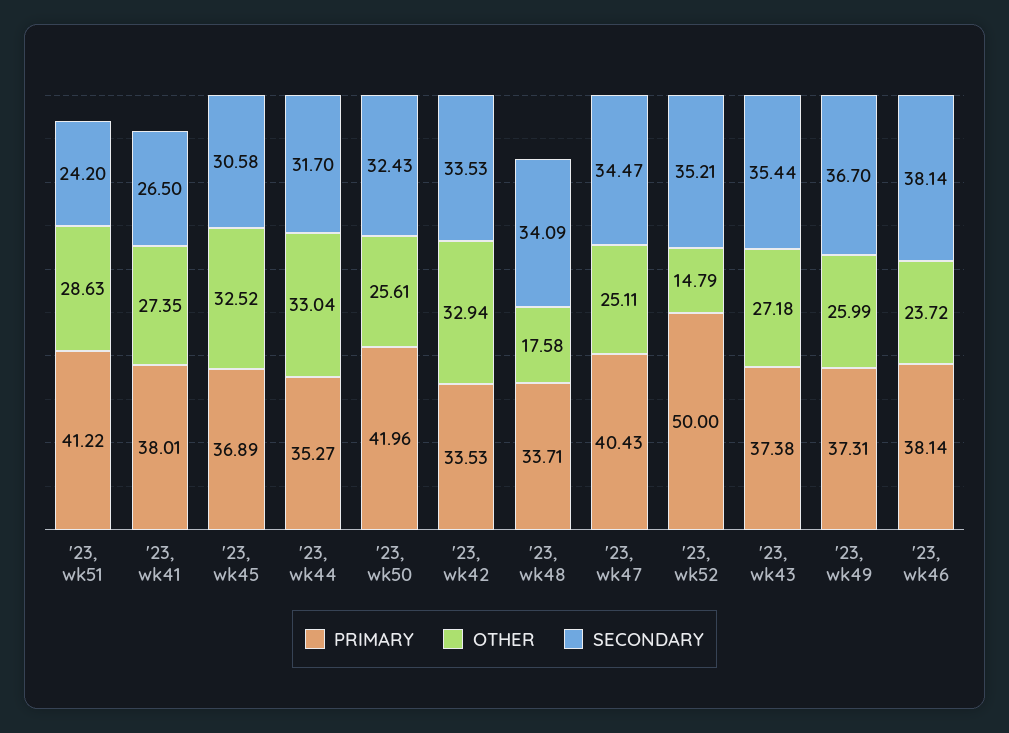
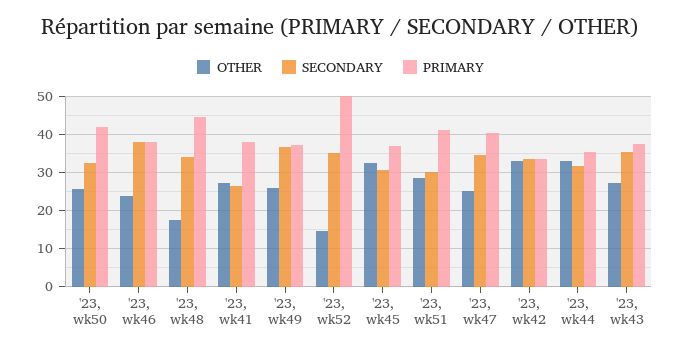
SECONDARY, '23, wk51: 24.2 -> 30
PRIMARY, '23, wk48: 33.71 -> 44

